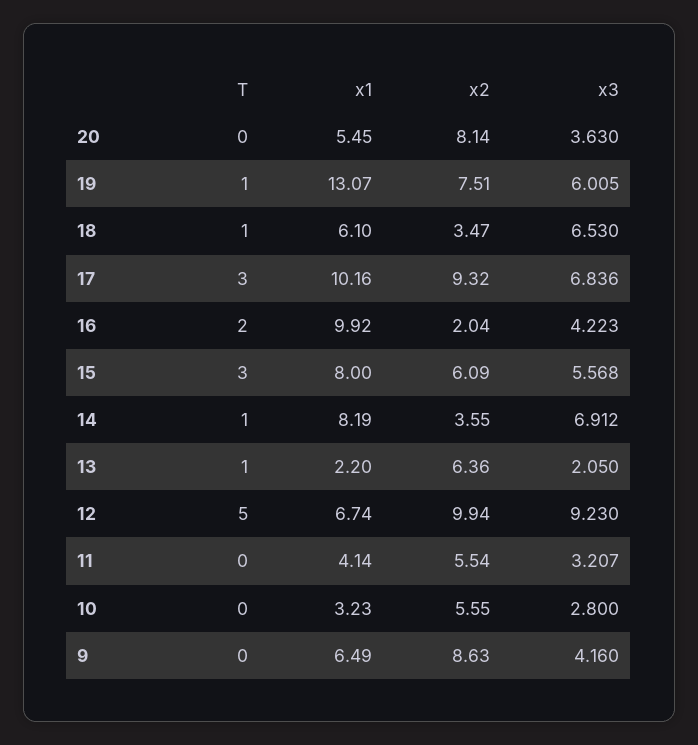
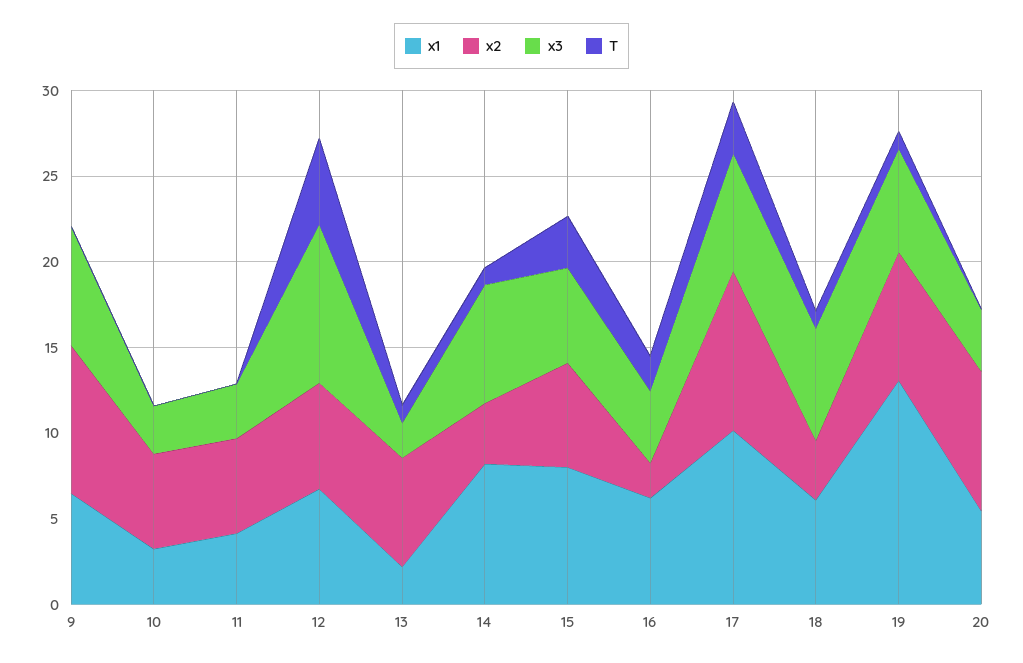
x1, 16: 9.92 -> 6
x2, 12: 9.94 -> 6
x3, 9: 4.16 -> 7

